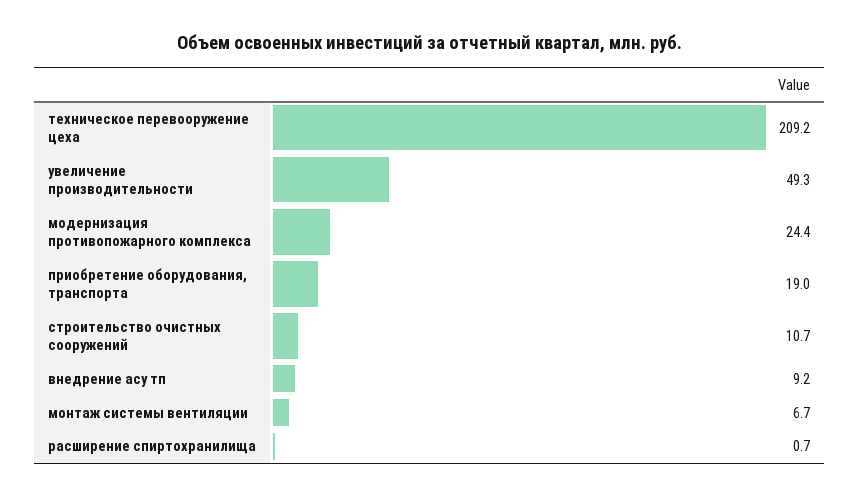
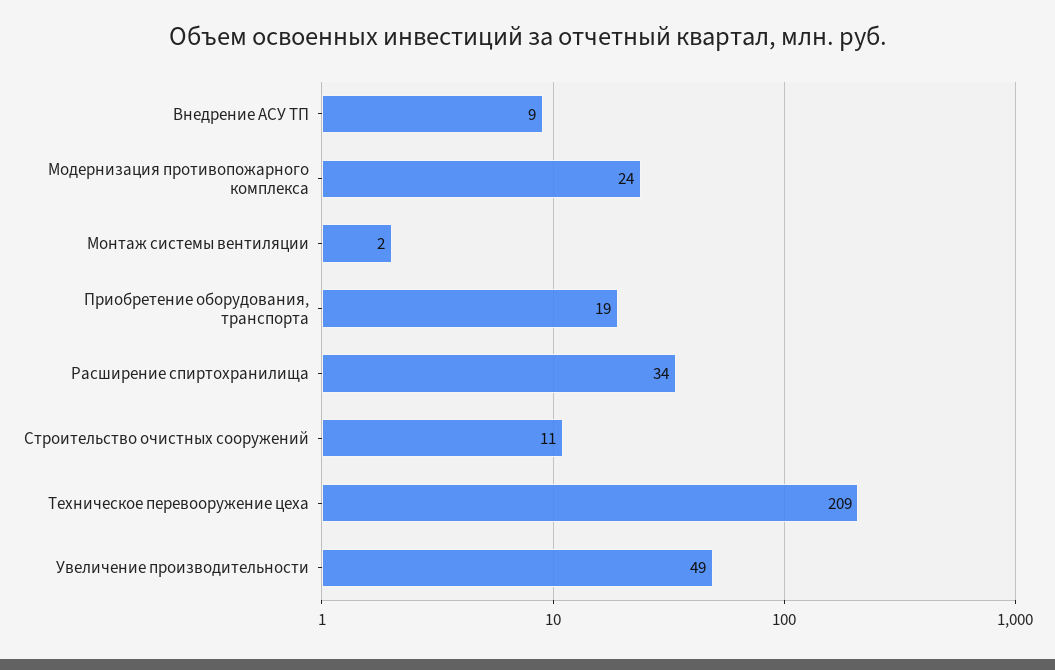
монтаж системы вентиляции: 6.7 -> 2
расширение спиртохранилища: 0.7 -> 34

